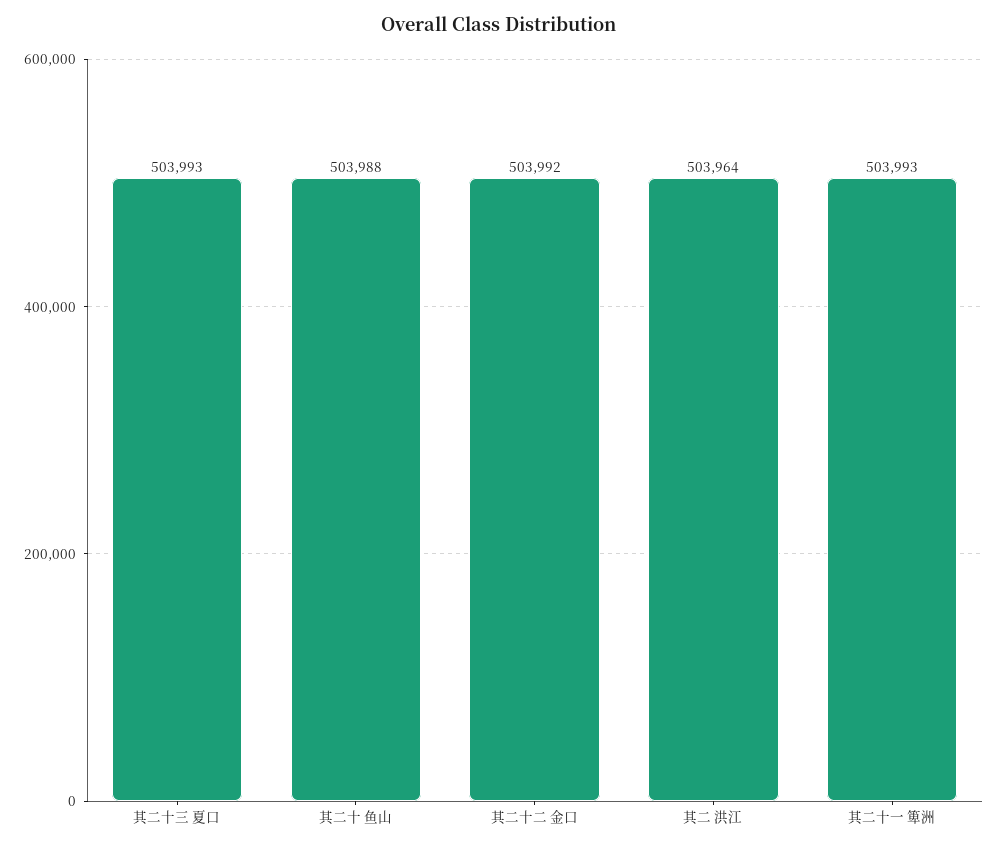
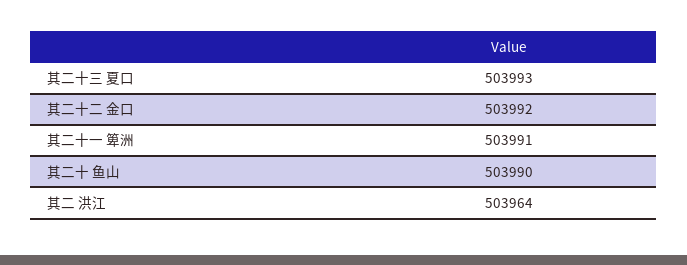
其二十 鱼山: 503988 -> 503990
其二十一 箄洲: 503993 -> 503991

